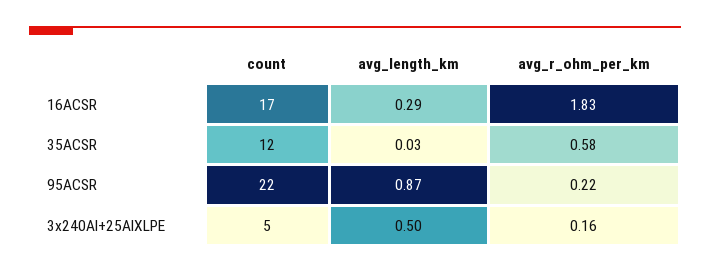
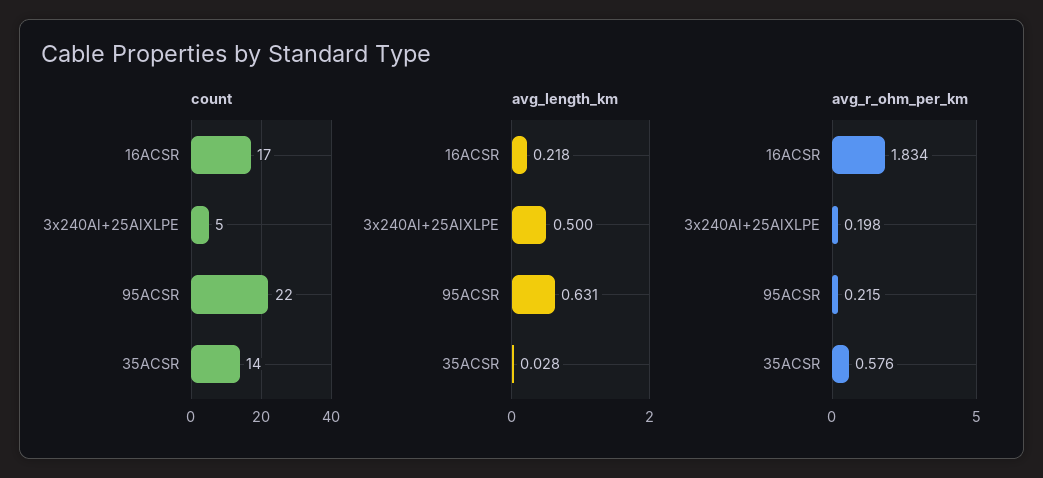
avg_length_km, 16ACSR: 0.29 -> 0.218
count, 35ACSR: 12 -> 14
avg_length_km, 95ACSR: 0.87 -> 0.631
avg_r_ohm_per_km, 3x240Al+25AlXLPE: 0.16 -> 0.198

